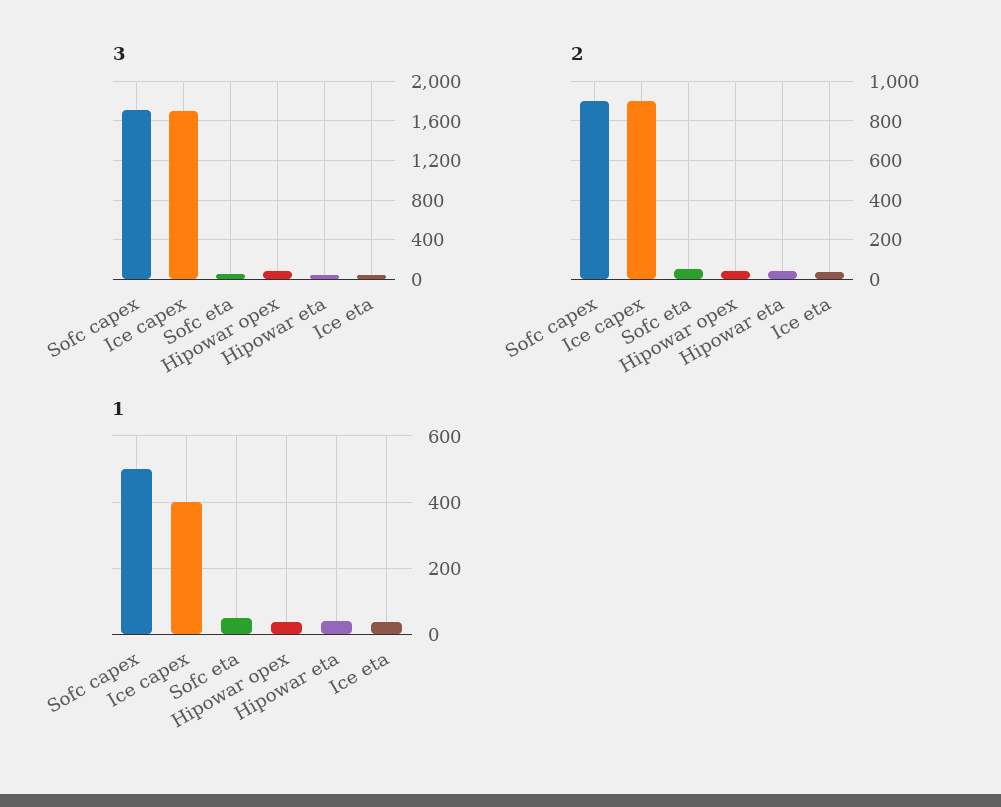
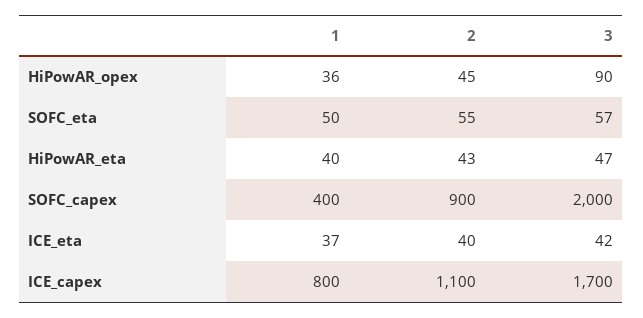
3, Sofc capex: 1700 -> 2000
2, Ice capex: 900 -> 1100
1, Sofc capex: 500 -> 400
1, Ice capex: 400 -> 800

